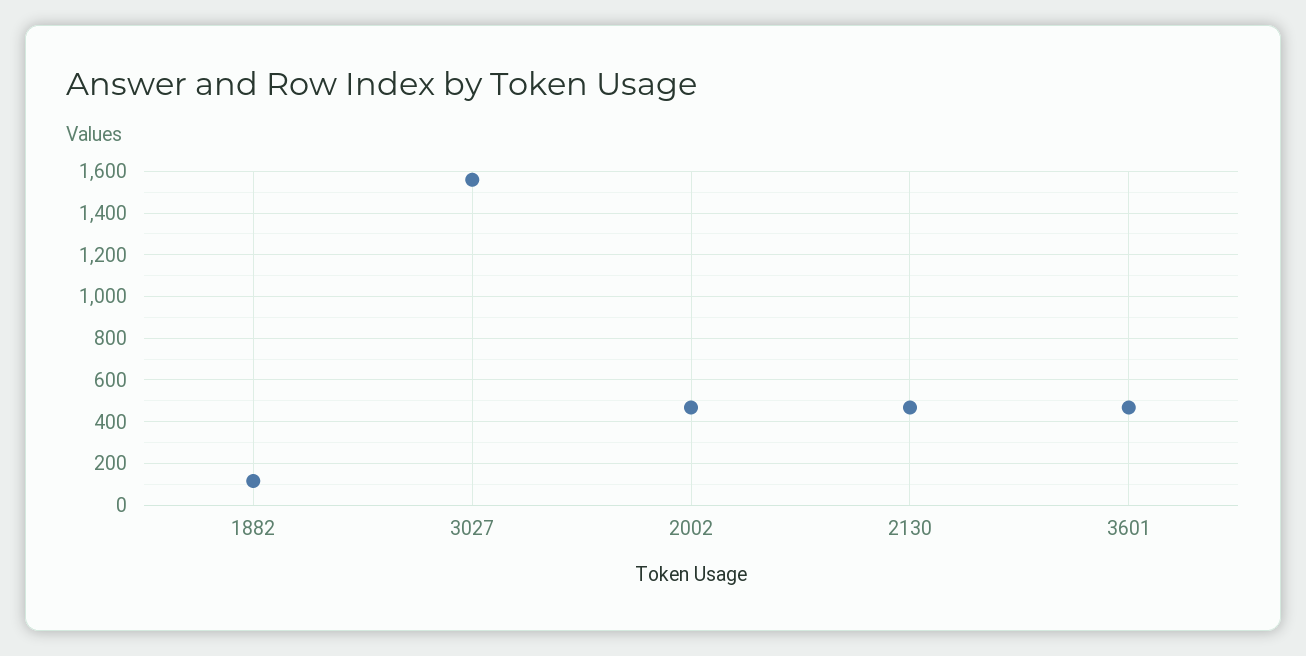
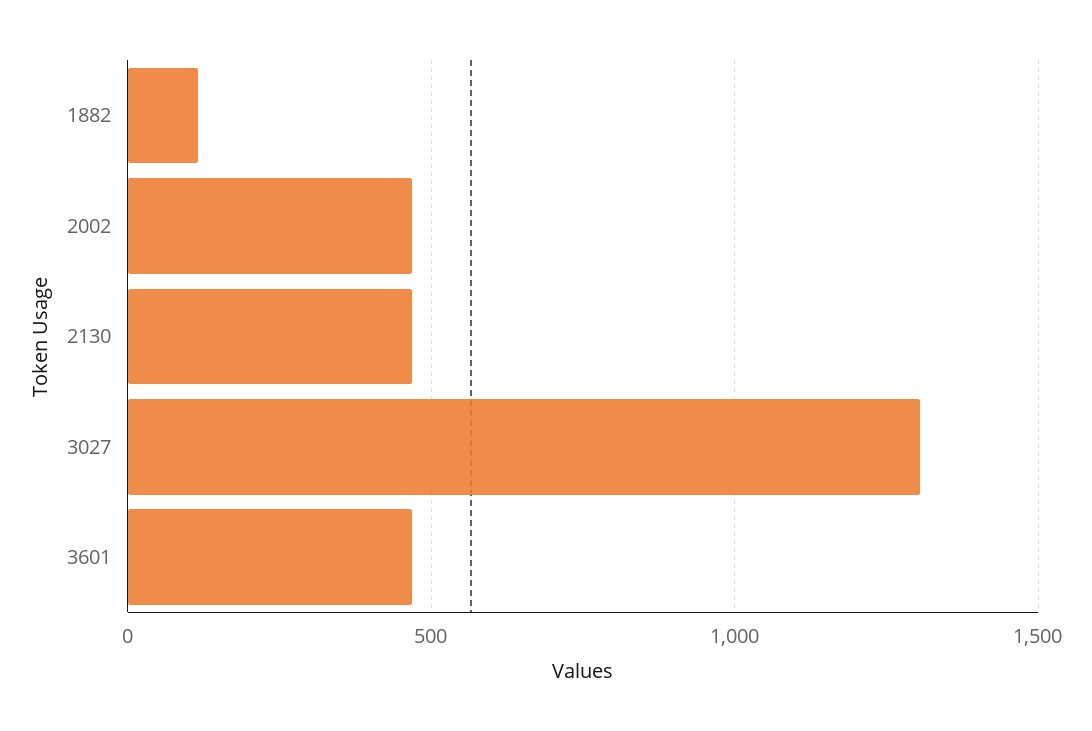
3027: 1550 -> 1300

